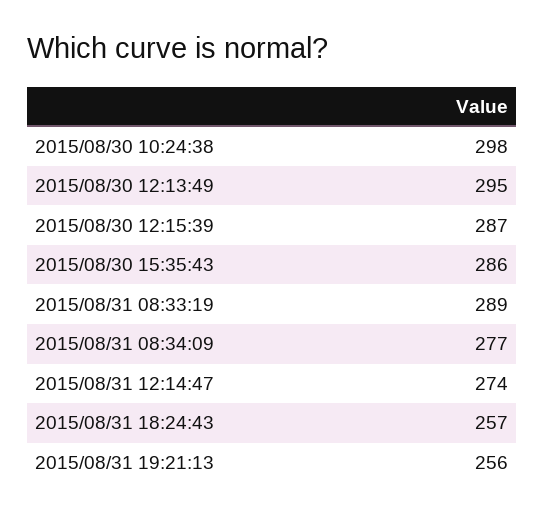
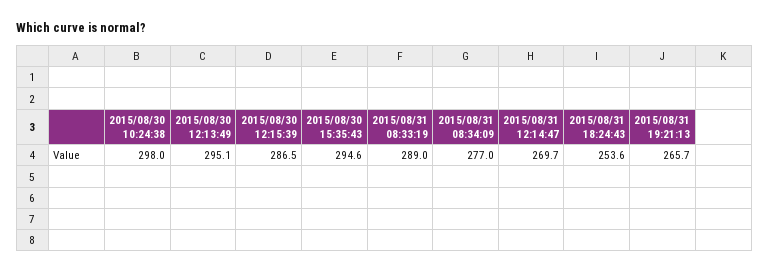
2015/08/30 15:35:43: 286 -> 294.6
2015/08/31 12:14:47: 274 -> 269.7
2015/08/31 18:24:43: 257 -> 253.6
2015/08/31 19:21:13: 256 -> 265.7

